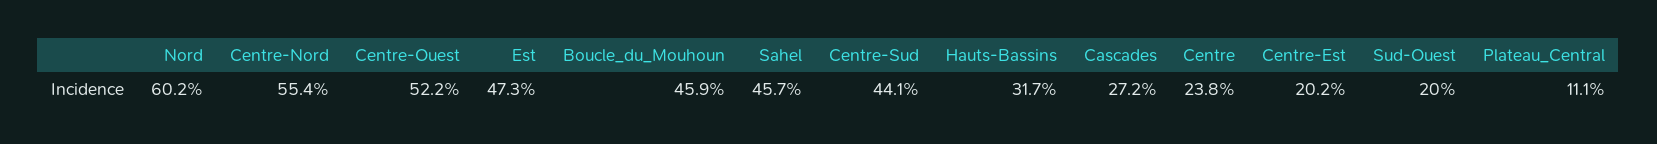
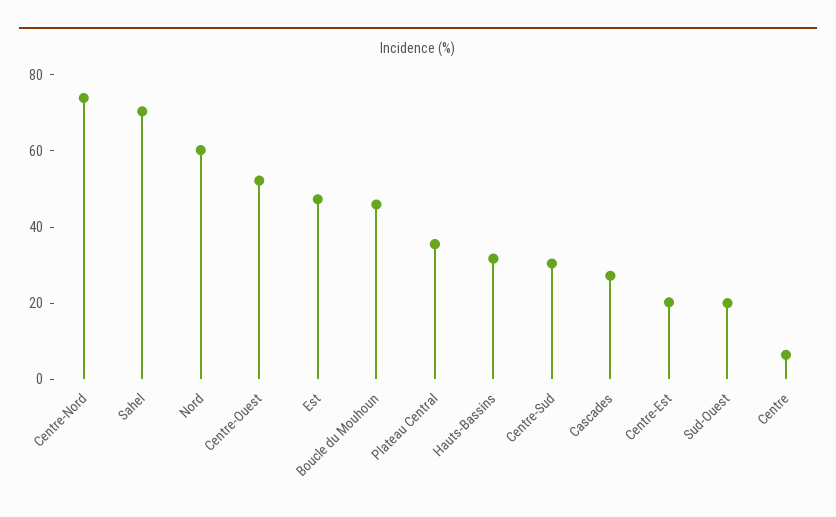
Centre-Nord: 55.4 -> 75
Sahel: 45.7 -> 70
Centre-Sud: 44.1 -> 30
Centre: 23.8 -> 5
Plateau_Central: 11.1 -> 35

